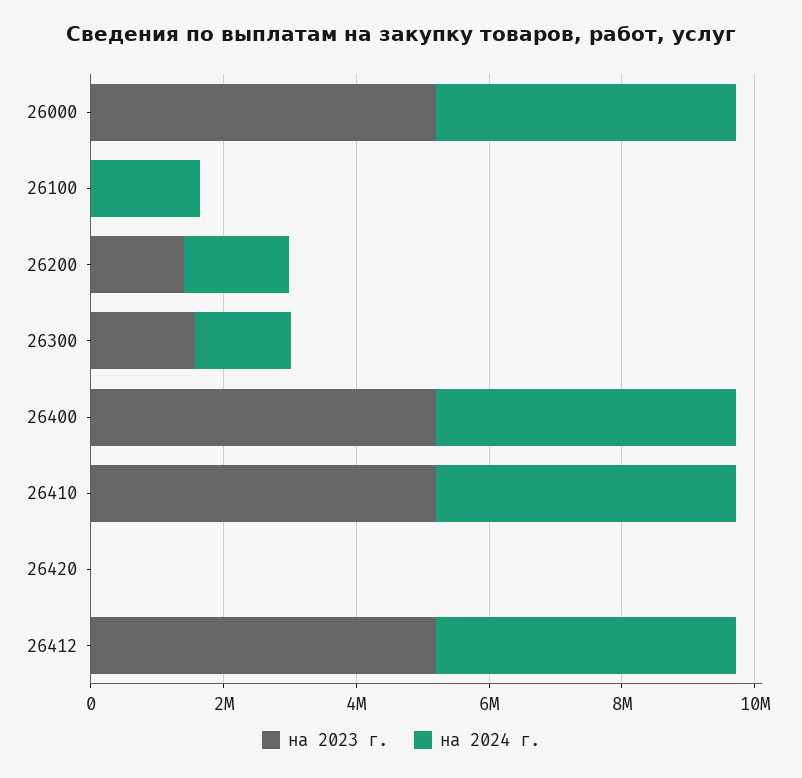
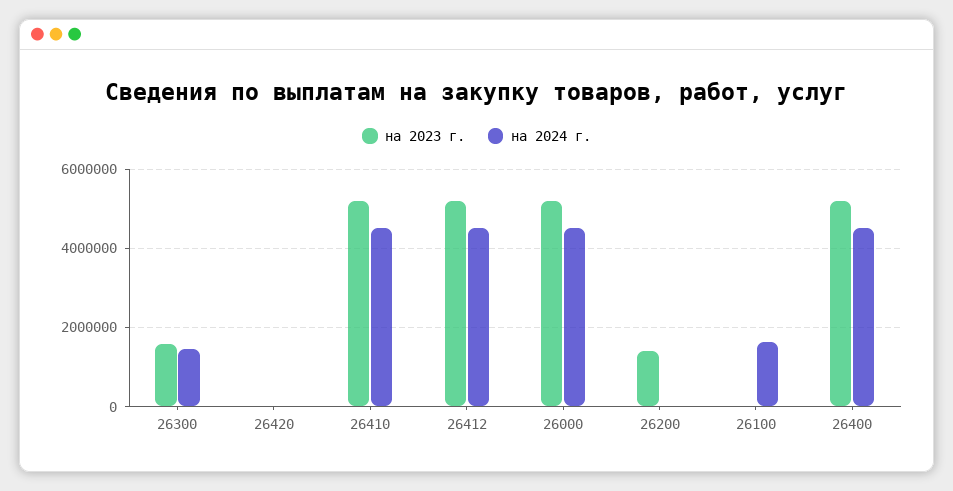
на 2024 г., 26200: 1500000 -> 0

